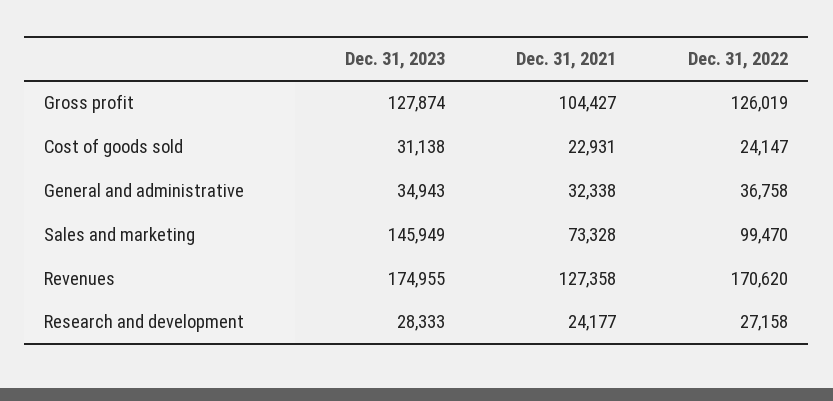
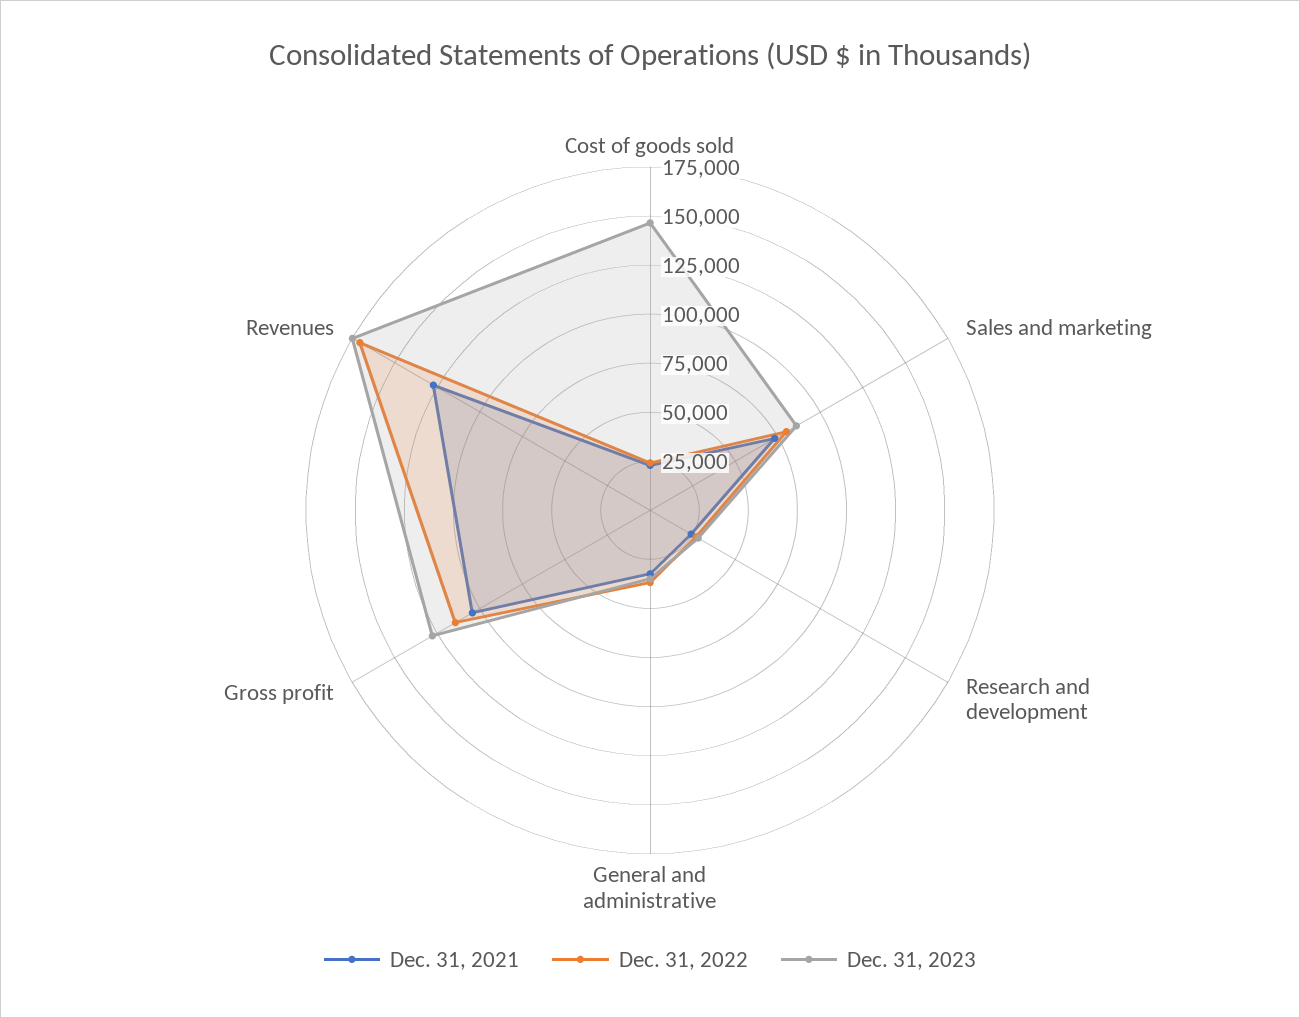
Dec. 31, 2022, Gross profit: 126019 -> 115000
Dec. 31, 2023, Cost of goods sold: 31138 -> 145000
Dec. 31, 2023, Sales and marketing: 145949 -> 85000
Dec. 31, 2022, Sales and marketing: 99470 -> 80000

